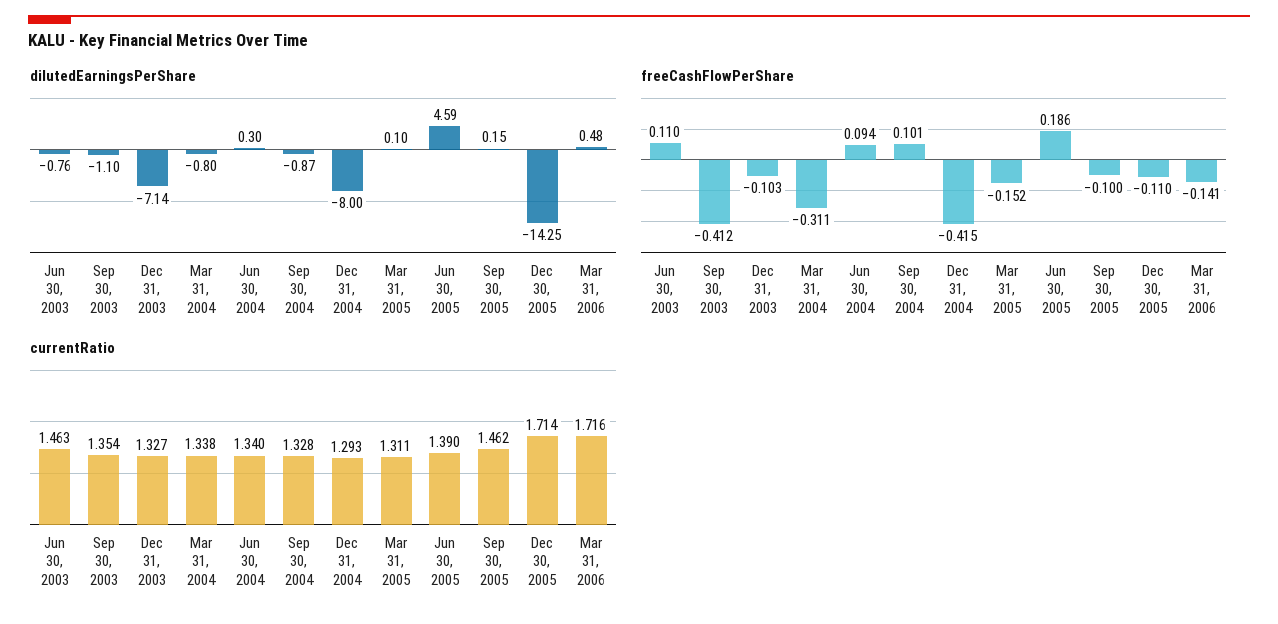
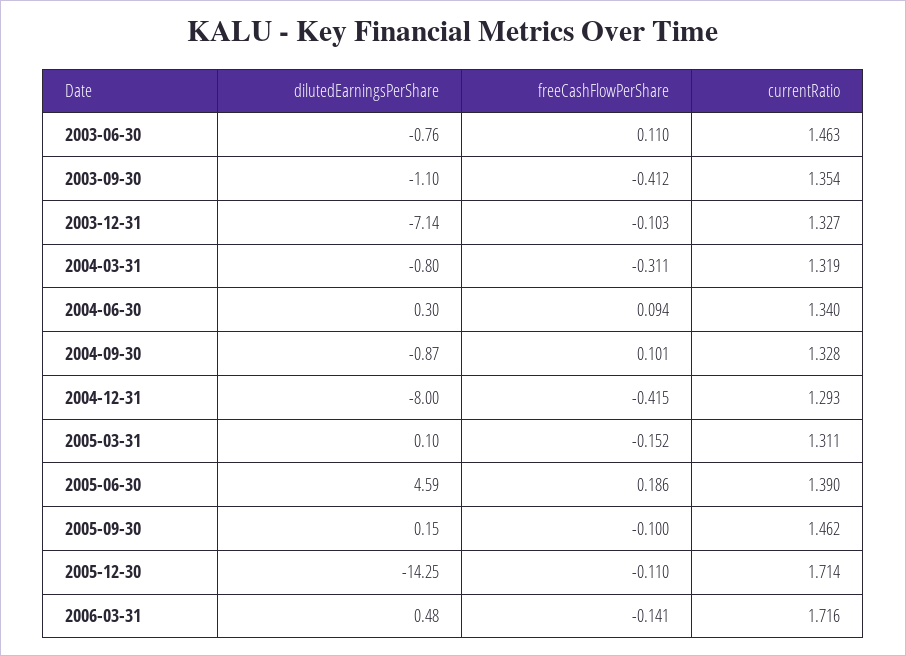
currentRatio, Mar 31, 2004: 1.338 -> 1.319

